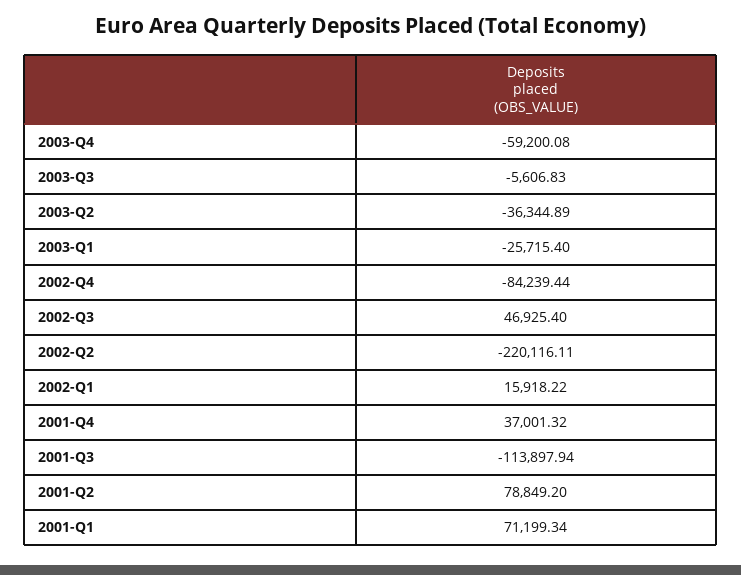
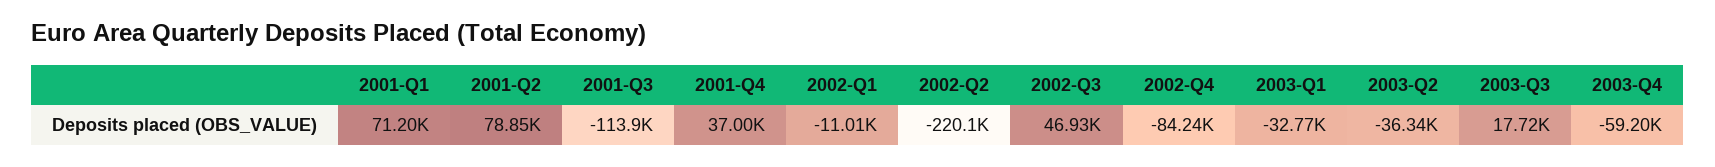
2003-Q3: -5606.83 -> 17720
2003-Q1: -25715.4 -> -32770
2002-Q1: 15918.22 -> -11010

